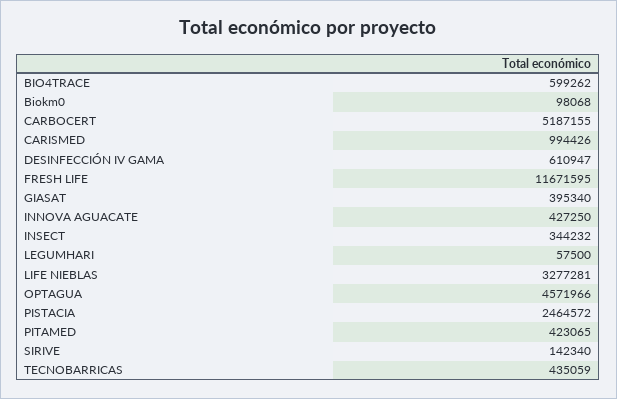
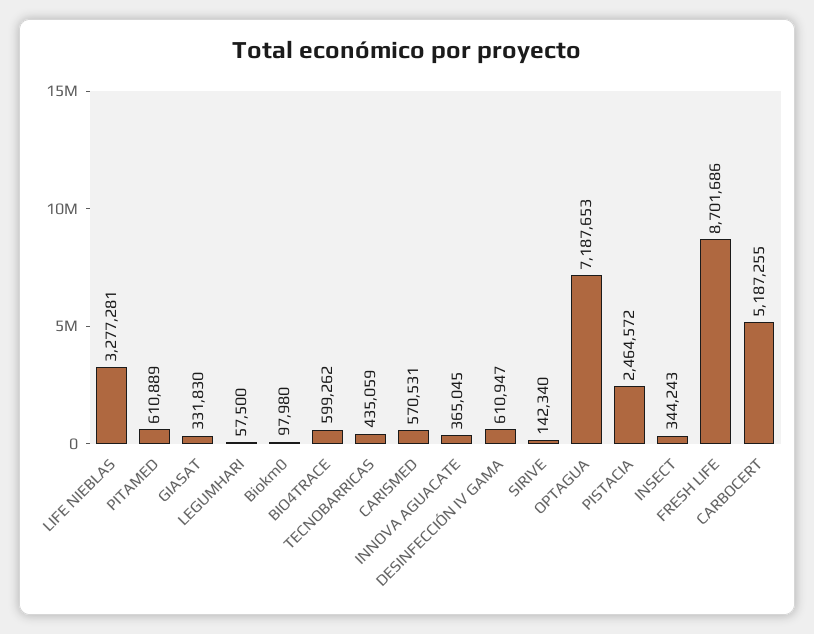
Biokm0: 98068 -> 97980
CARBOCERT: 5187155 -> 5187255
CARISMED: 994426 -> 570531
FRESH LIFE: 11671595 -> 8701686
GIASAT: 395340 -> 331830
INNOVA AGUACATE: 427250 -> 365045
INSECT: 344232 -> 344243
OPTAGUA: 4571966 -> 7187653
PITAMED: 423065 -> 610889

